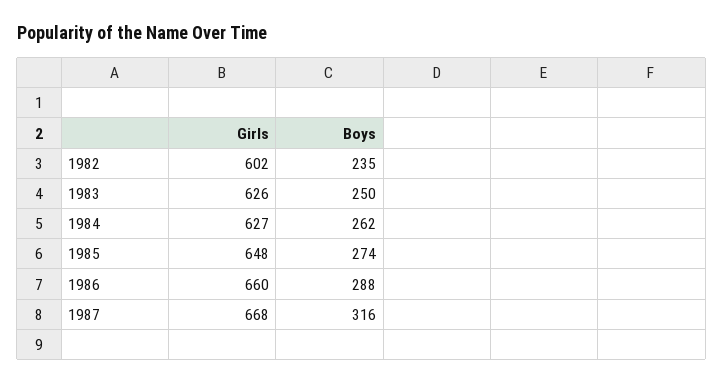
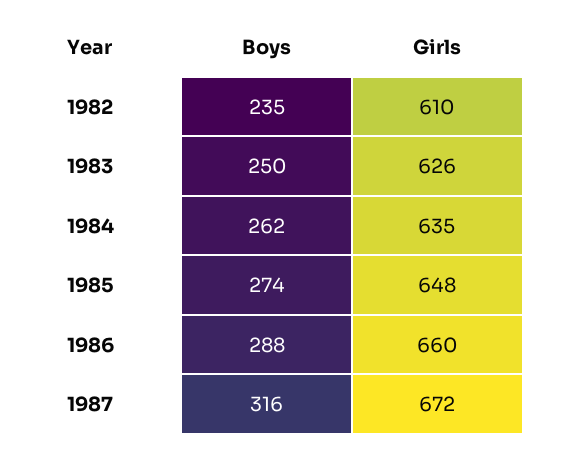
Girls, 1982: 602 -> 610
Girls, 1984: 627 -> 635
Girls, 1987: 668 -> 672

